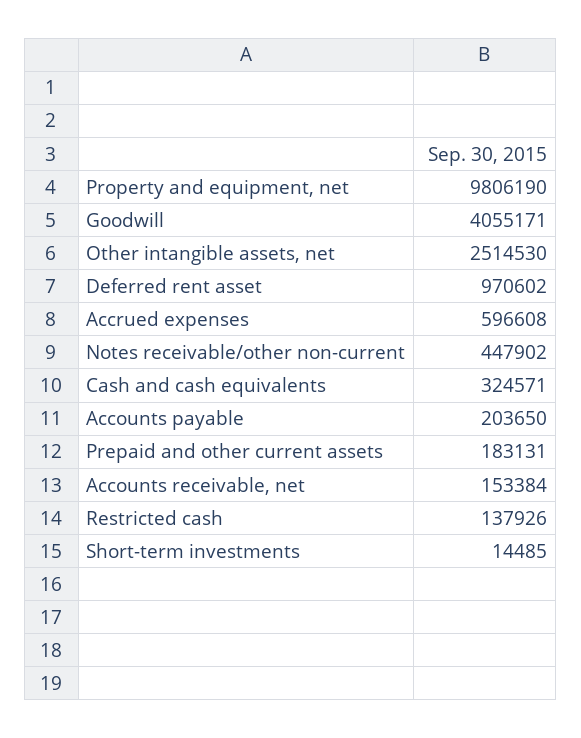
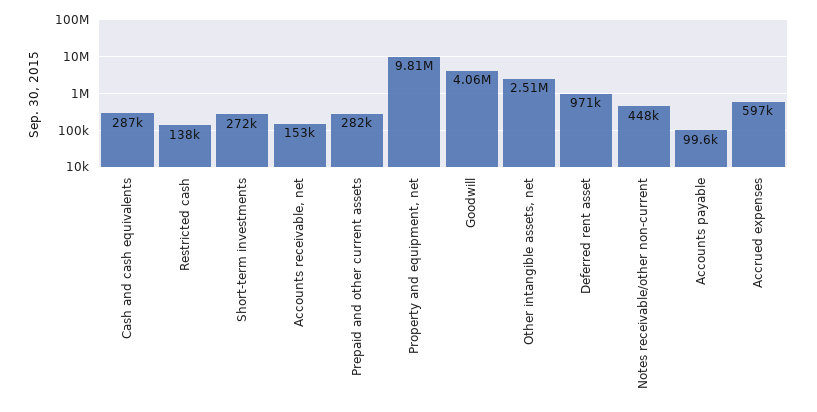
Cash and cash equivalents: 324571 -> 287000
Accounts payable: 203650 -> 99600
Prepaid and other current assets: 183131 -> 282000
Short-term investments: 14485 -> 272000

